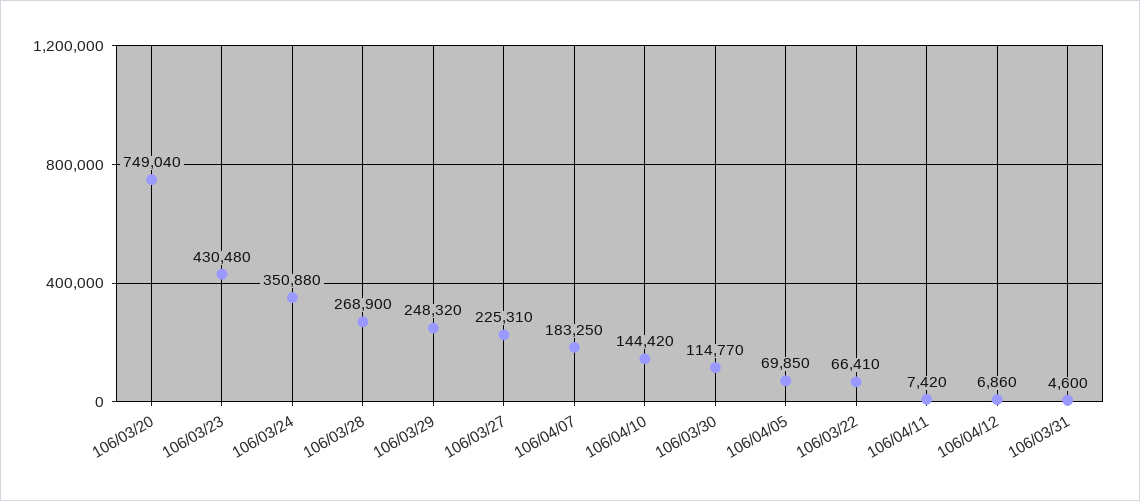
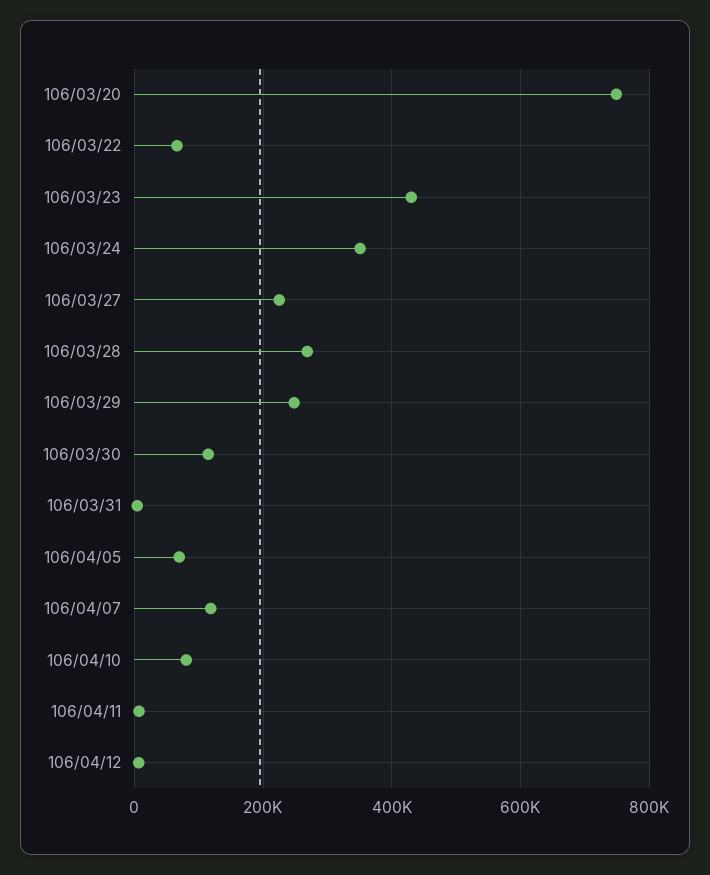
106/04/07: 183250 -> 120000
106/04/10: 144420 -> 80000

